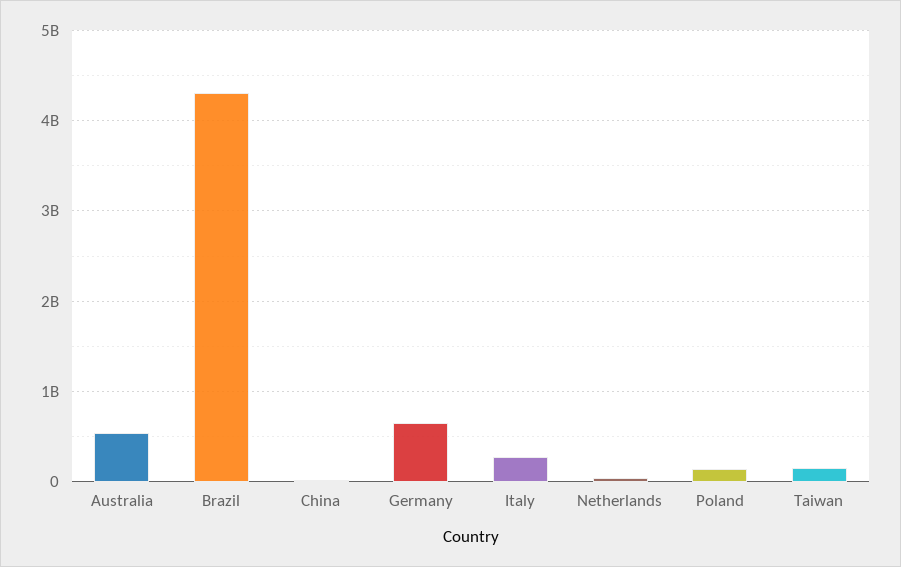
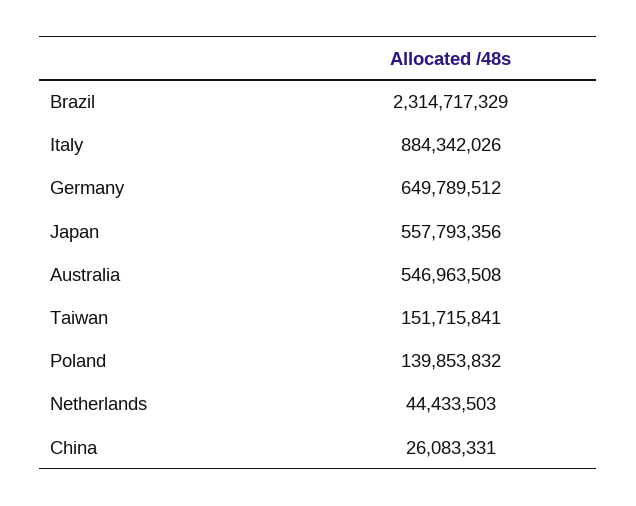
Brazil: 4300000000 -> 2314717329
Italy: 300000000 -> 884342026
Japan: none -> 557793356

